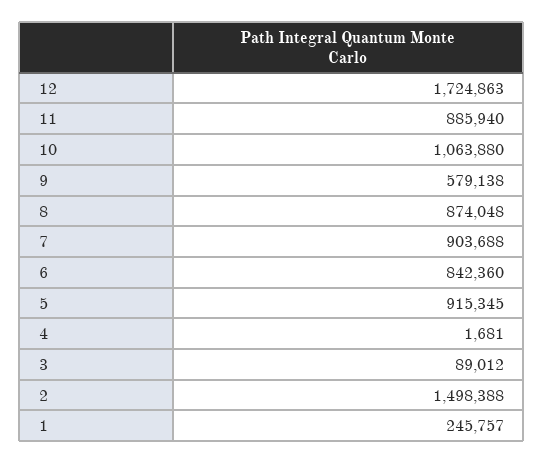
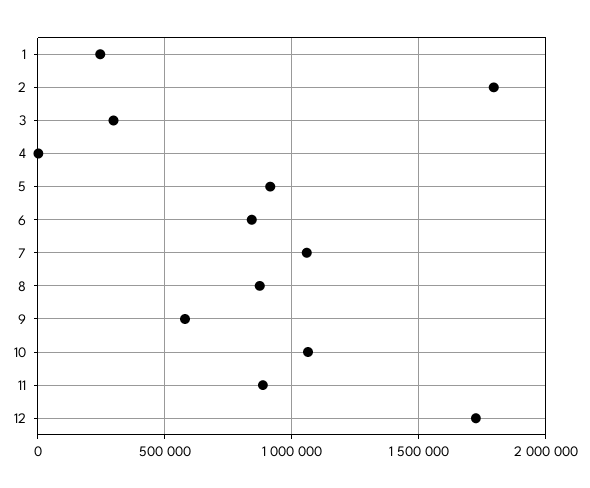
7: 903688 -> 1050000
3: 89012 -> 300000
2: 1498388 -> 1800000

